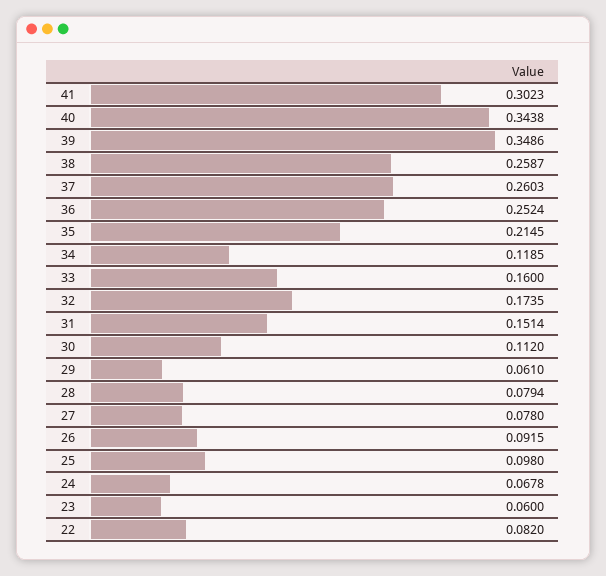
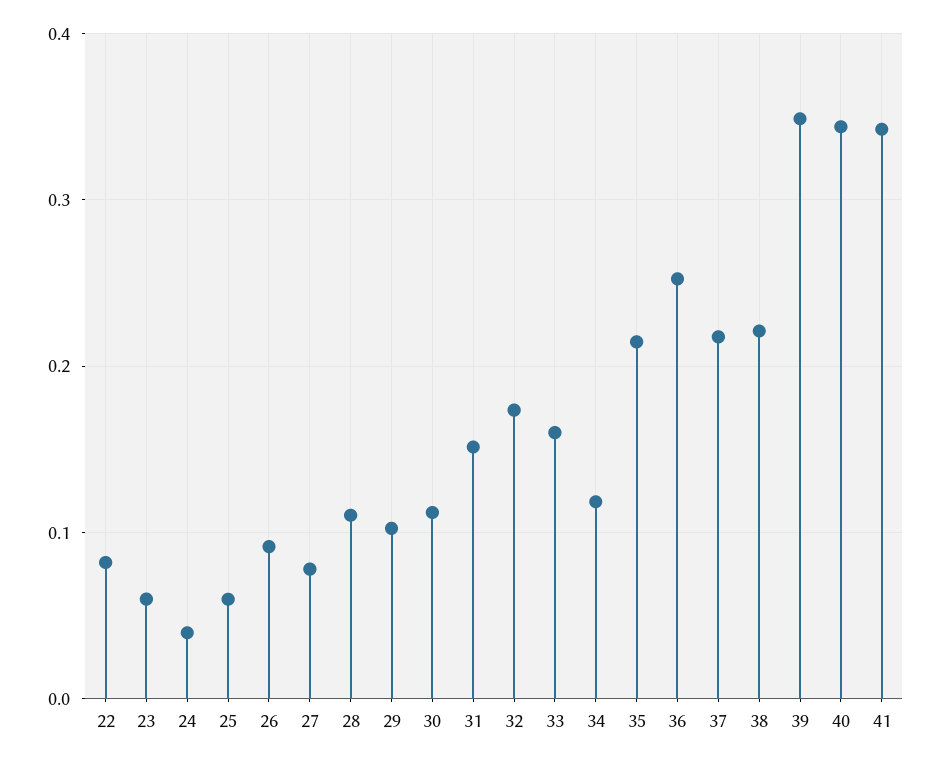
41: 0.3023 -> 0.34
38: 0.2587 -> 0.22
37: 0.2603 -> 0.22
29: 0.061 -> 0.1
28: 0.0794 -> 0.11
25: 0.098 -> 0.06
24: 0.0678 -> 0.04

